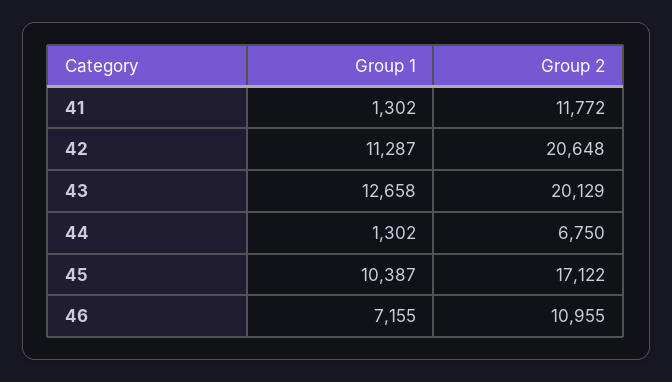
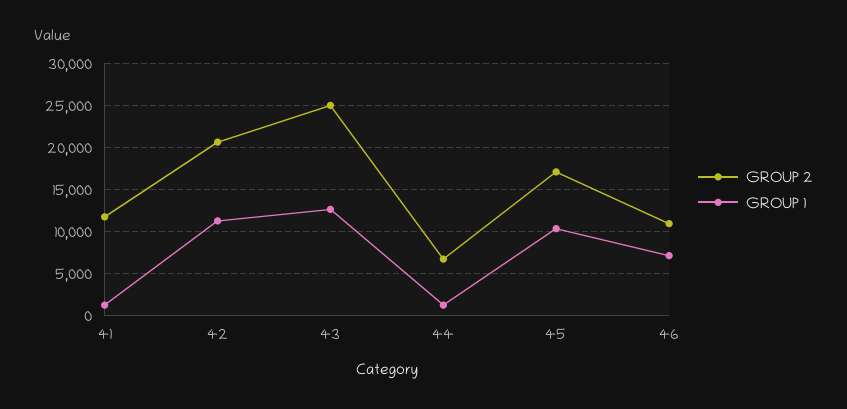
Group 2, 43: 20129 -> 25000

